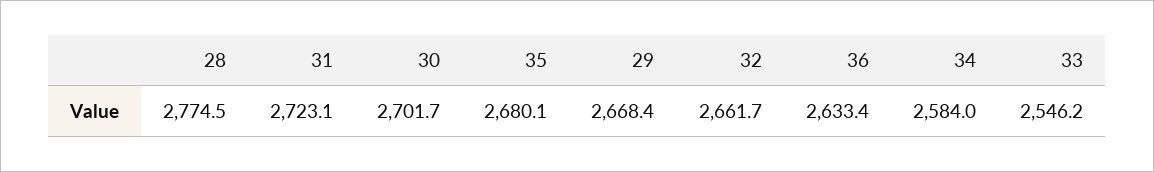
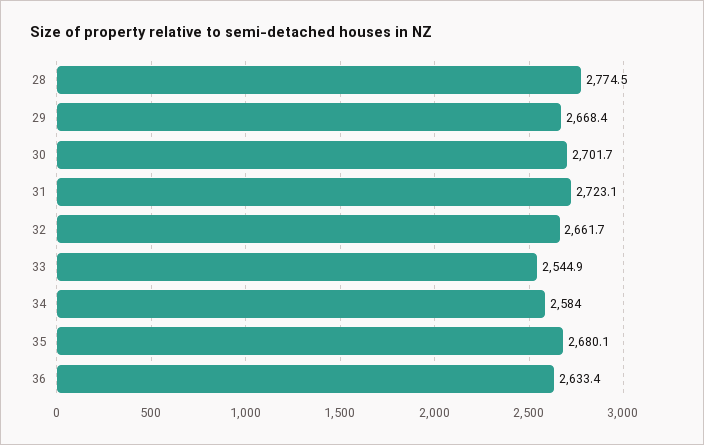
33: 2546.2 -> 2544.9

